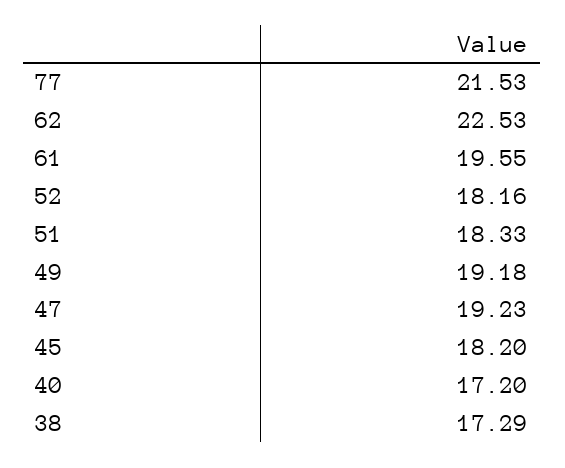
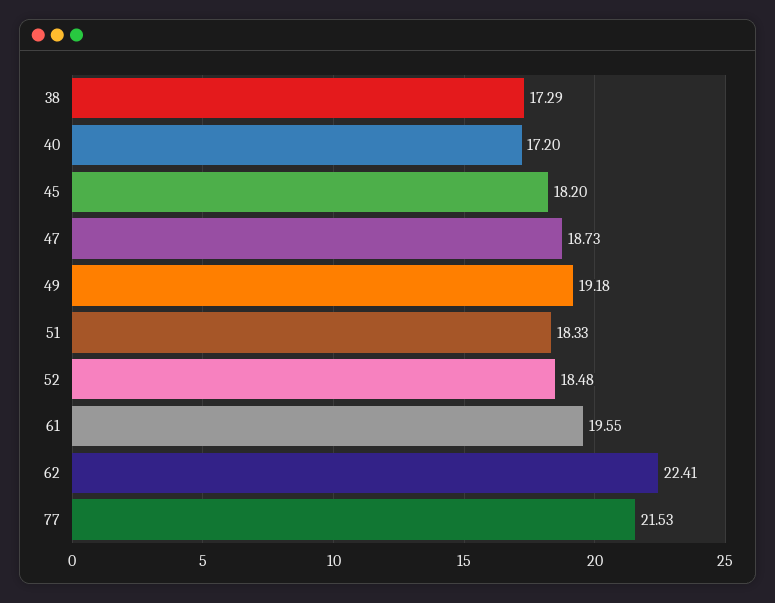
62: 22.53 -> 22.41
52: 18.16 -> 18.48
47: 19.23 -> 18.73

